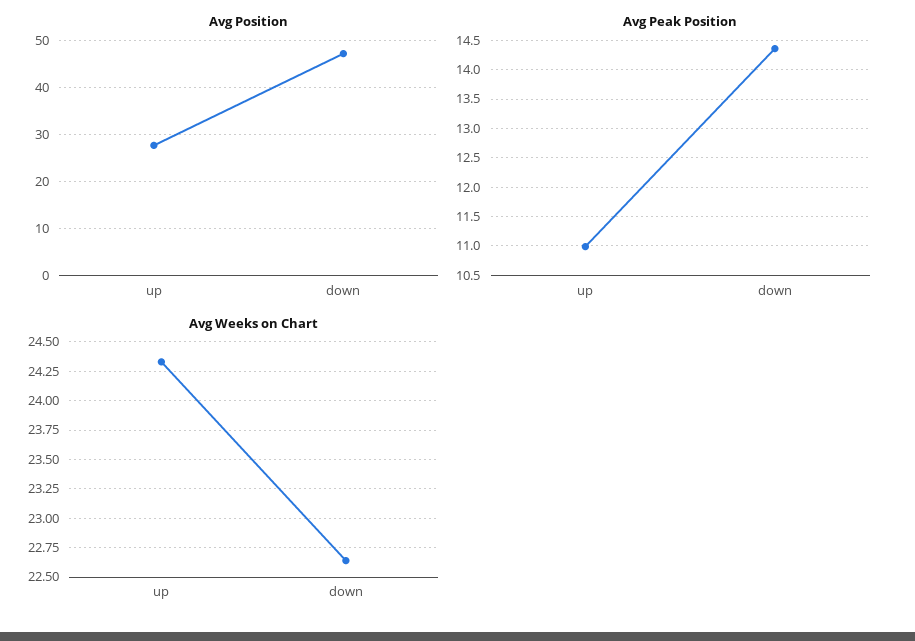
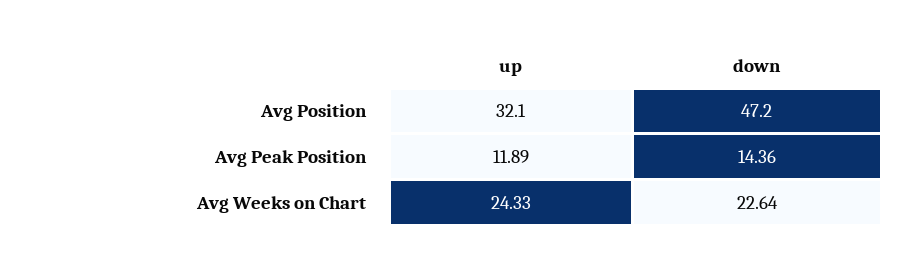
Avg Position, up: 28 -> 32.1
Avg Peak Position, up: 11 -> 11.89

